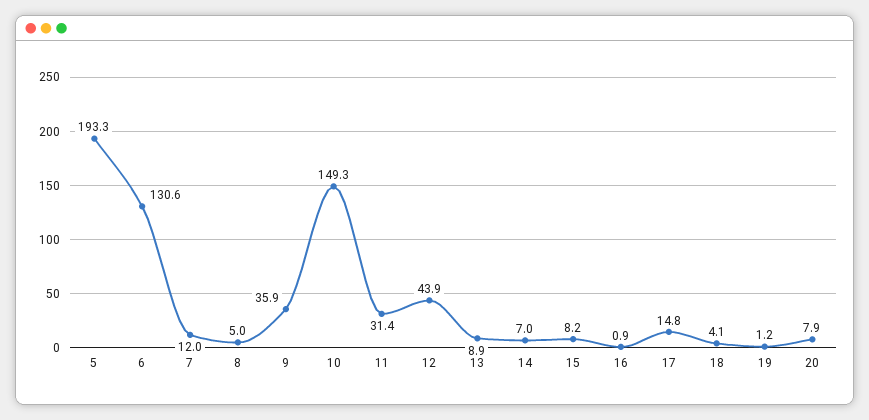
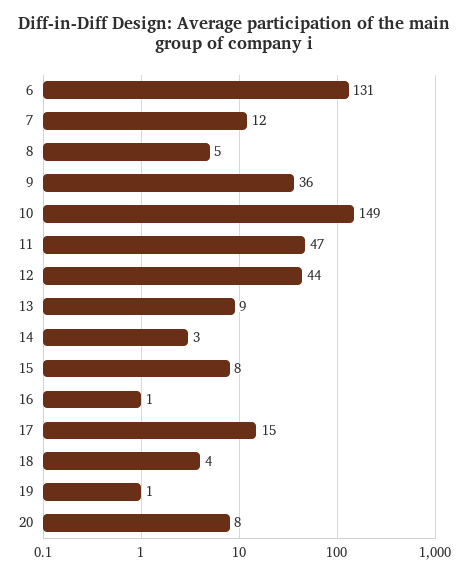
5: 193.3 -> none
11: 31.4 -> 47
14: 7 -> 3

